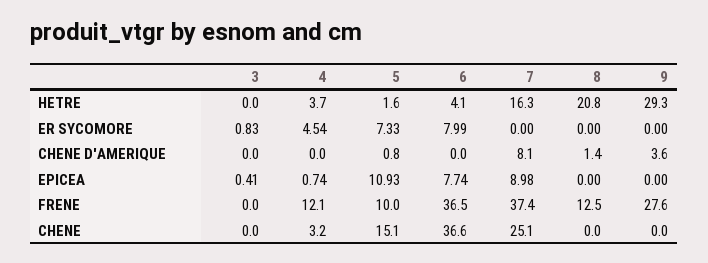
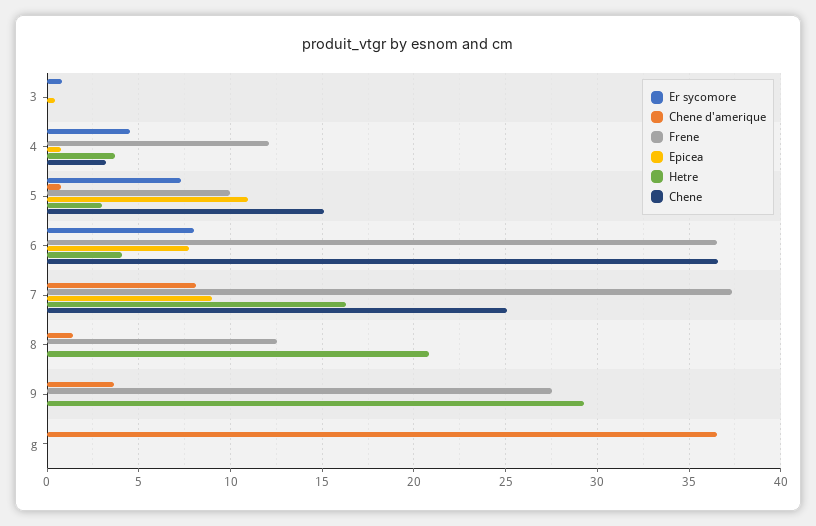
HETRE, 5: 1.6 -> 3
ER SYCOMORE, g: none -> 0
CHENE D'AMERIQUE, g: none -> 36.5
FRENE, g: none -> 0
EPICEA, g: none -> 0
HETRE, g: none -> 0
CHENE, g: none -> 0

